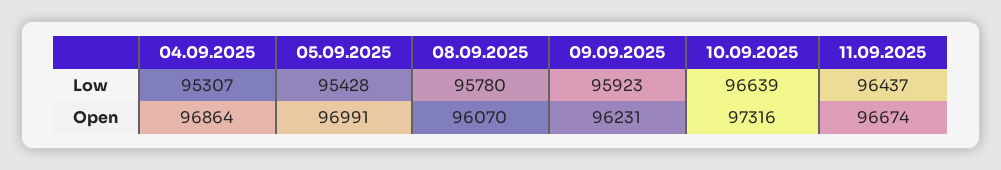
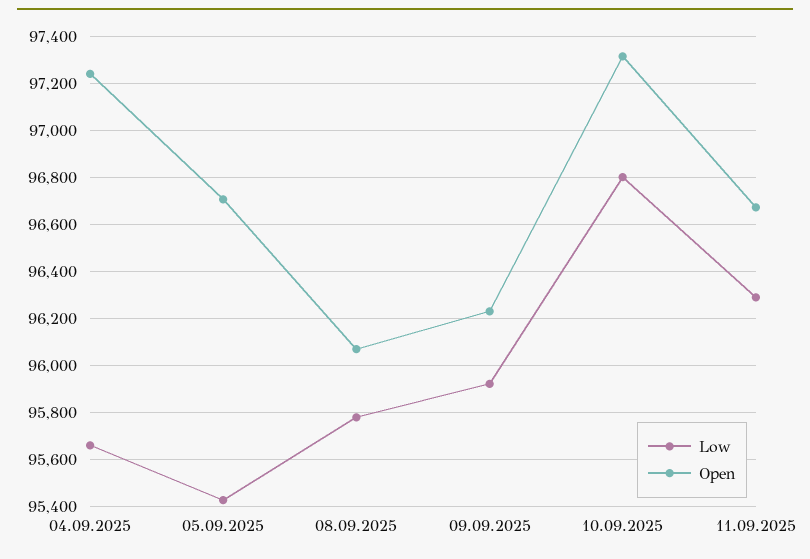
Low, 04.09.2025: 95307 -> 95650
Low, 10.09.2025: 96639 -> 96800
Low, 11.09.2025: 96437 -> 96300
Open, 04.09.2025: 96864 -> 97250
Open, 05.09.2025: 96991 -> 96700

